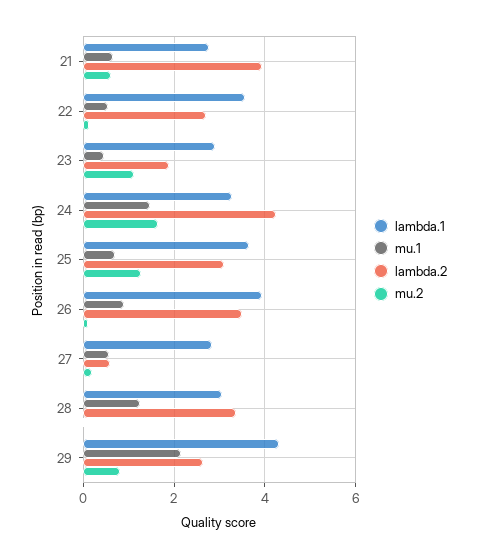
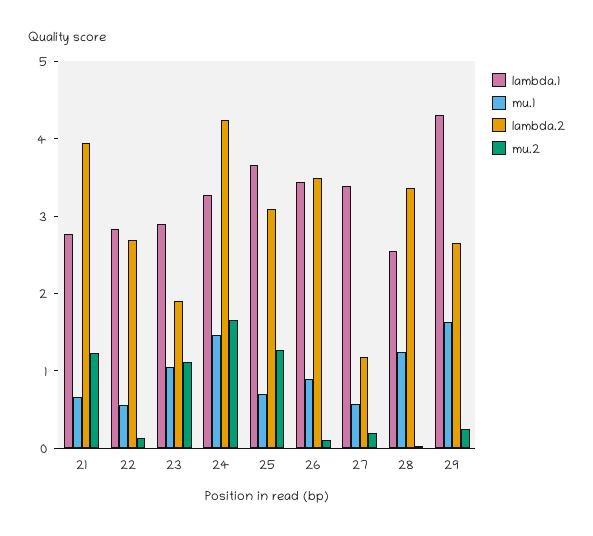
mu.2, 21: 0.6 -> 1.2
lambda.1, 22: 3.6 -> 2.8
mu.1, 23: 0.4 -> 1
lambda.1, 26: 4 -> 3.4
lambda.1, 27: 2.8 -> 3.4
lambda.2, 27: 0.6 -> 1.2
lambda.1, 28: 3 -> 2.6
mu.1, 29: 2.2 -> 1.6
mu.2, 29: 0.8 -> 0.2

